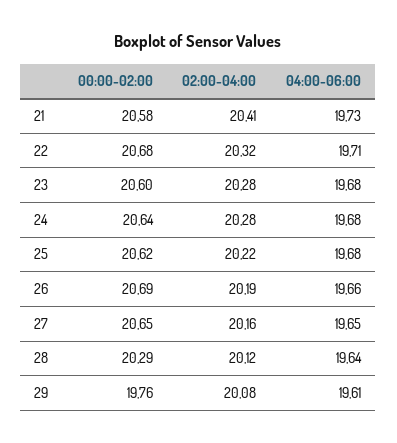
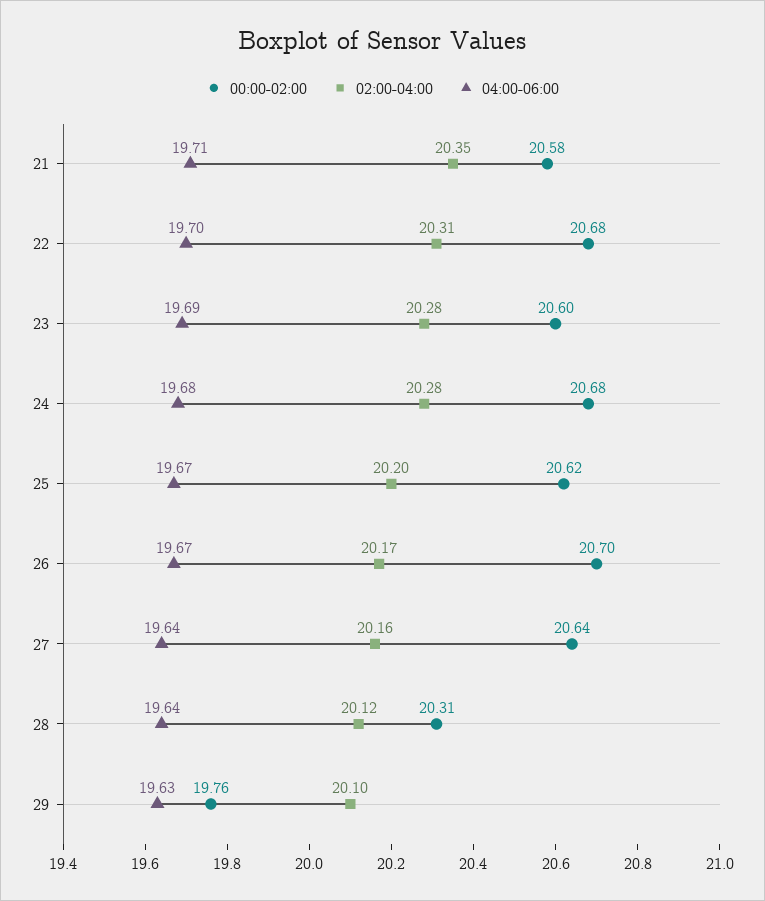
02:00-04:00, 21: 20.41 -> 20.35
04:00-06:00, 21: 19.73 -> 19.71
02:00-04:00, 22: 20.32 -> 20.31
04:00-06:00, 22: 19.71 -> 19.7
04:00-06:00, 23: 19.68 -> 19.69
00:00-02:00, 24: 20.64 -> 20.68
02:00-04:00, 25: 20.22 -> 20.2
04:00-06:00, 25: 19.68 -> 19.67
00:00-02:00, 26: 20.69 -> 20.7
02:00-04:00, 26: 20.19 -> 20.17
04:00-06:00, 26: 19.66 -> 19.67
00:00-02:00, 27: 20.65 -> 20.64
04:00-06:00, 27: 19.65 -> 19.64
00:00-02:00, 28: 20.29 -> 20.31
02:00-04:00, 29: 20.08 -> 20.1
04:00-06:00, 29: 19.61 -> 19.63

